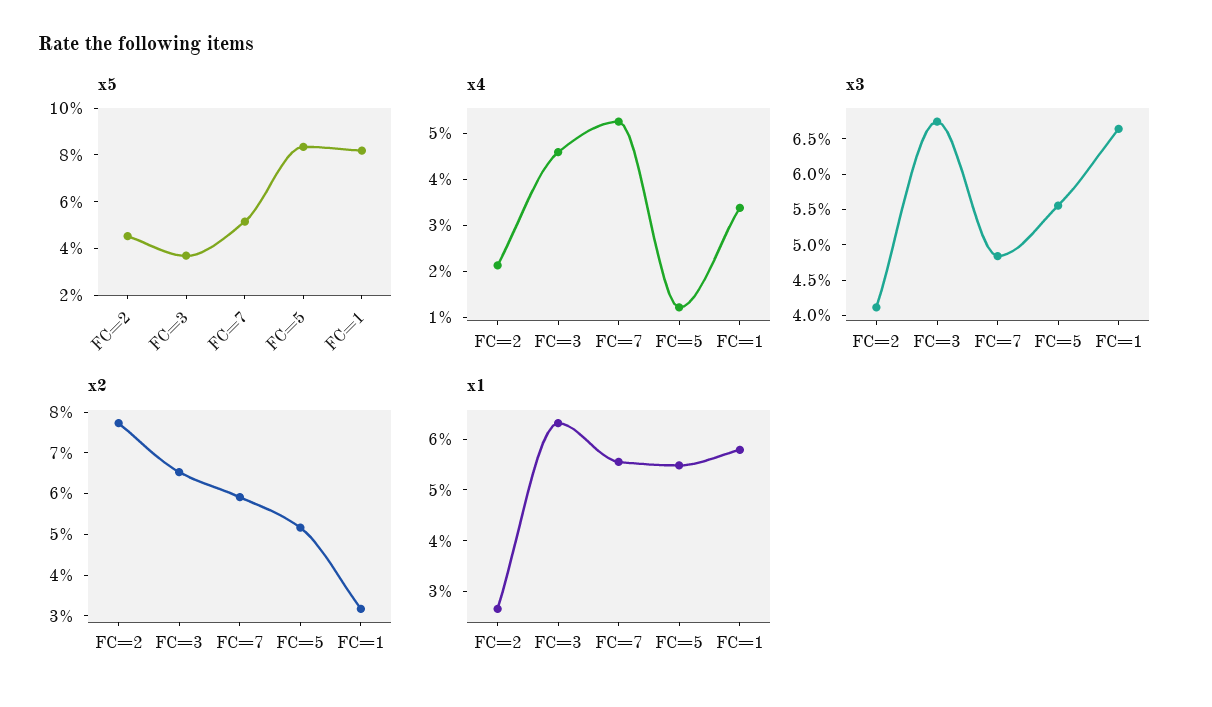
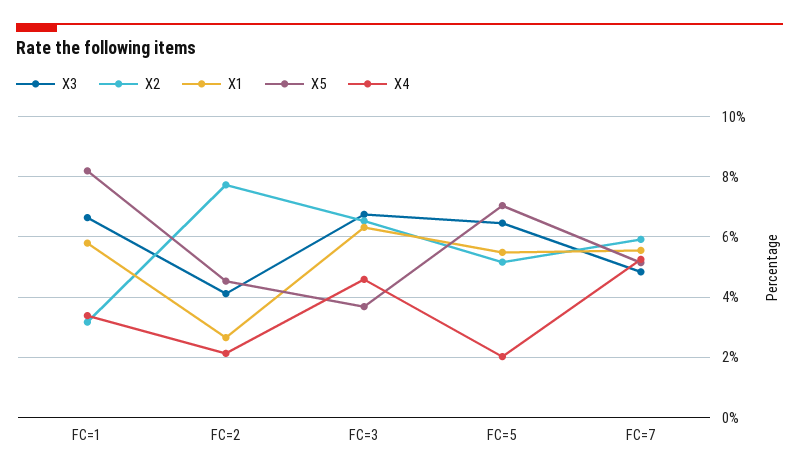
x5, FC=5: 8.5 -> 7
x4, FC=5: 1.2 -> 2
x3, FC=5: 5.5 -> 6.4

